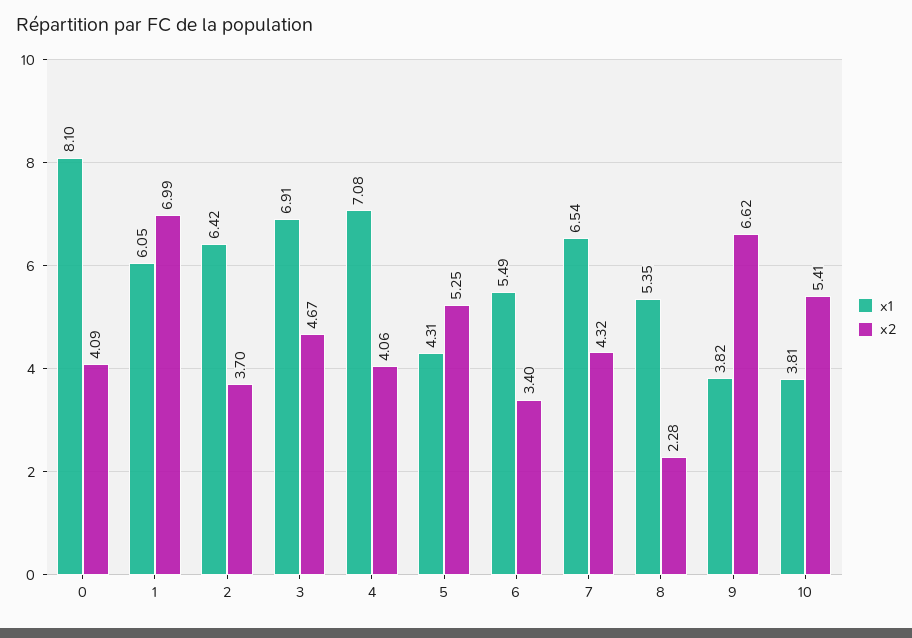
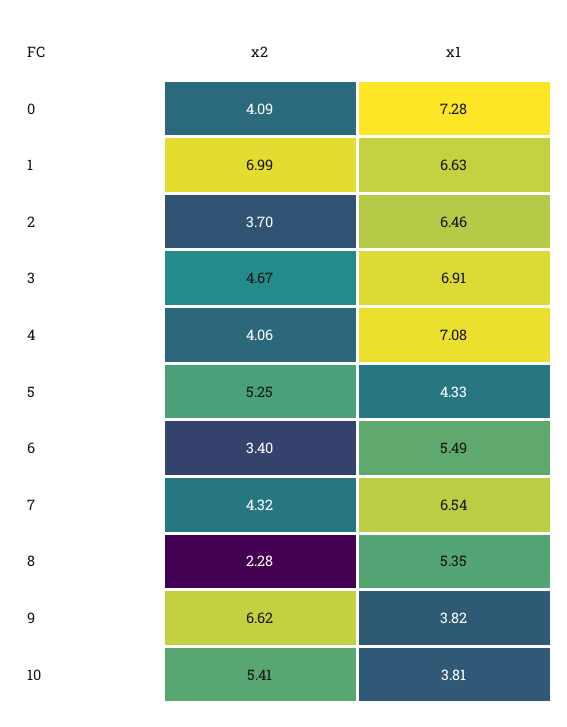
x1, 0: 8.1 -> 7.28
x1, 1: 6.05 -> 6.63
x1, 2: 6.42 -> 6.46
x1, 5: 4.31 -> 4.33

